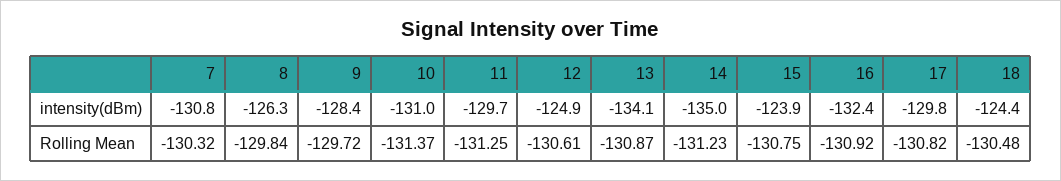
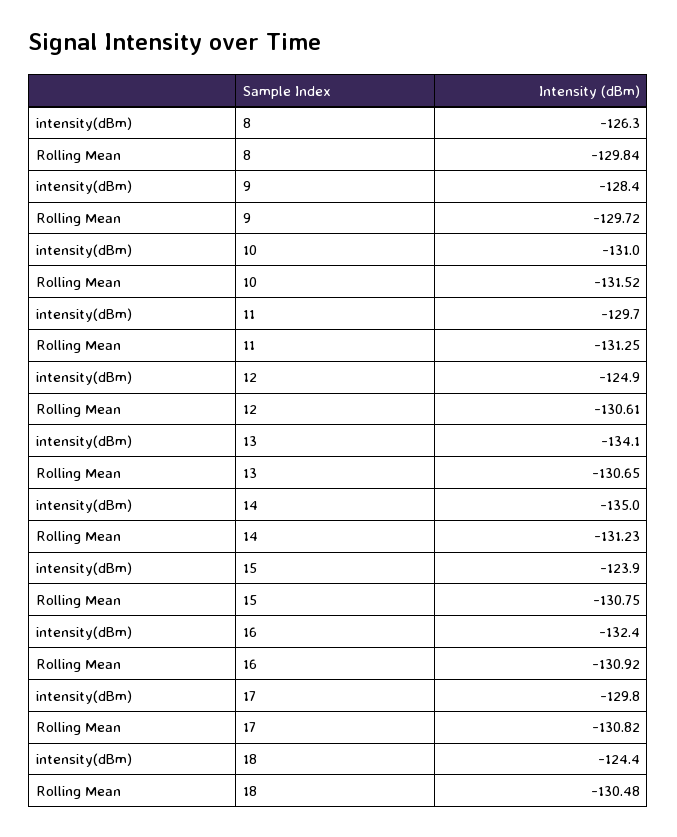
7, intensity(dBm): -130.8 -> none
7, Rolling Mean: -130.32 -> none
10, Rolling Mean: -131.37 -> -131.52
13, Rolling Mean: -130.87 -> -130.65

